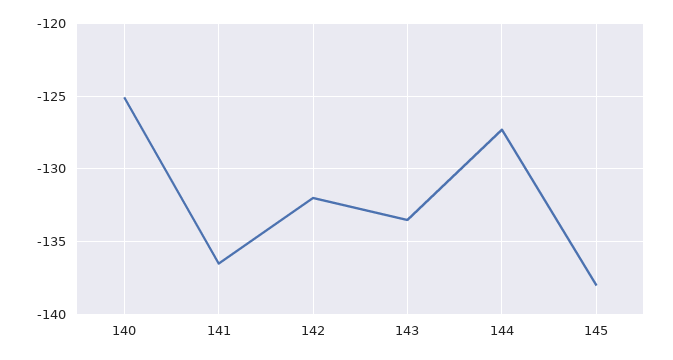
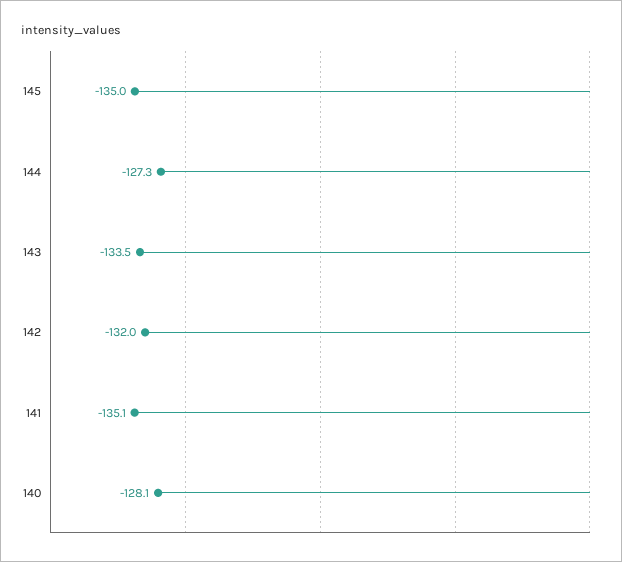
140: -125 -> -128.1
141: -136.5 -> -135.1
145: -138 -> -135

